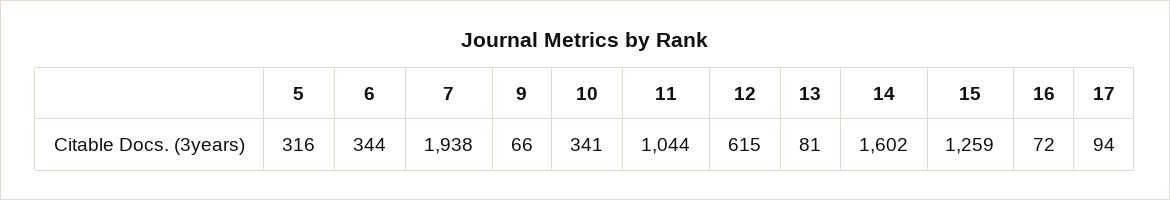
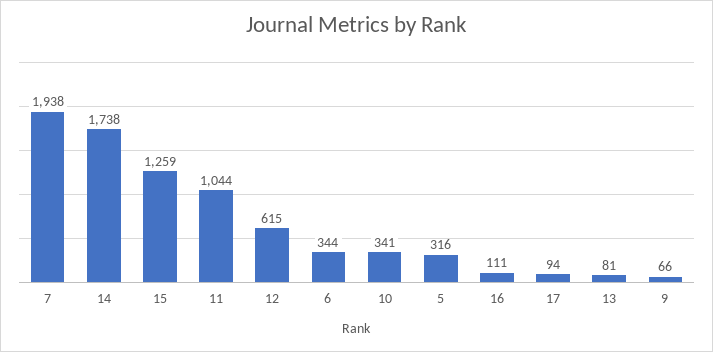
14: 1602 -> 1738
16: 72 -> 111

